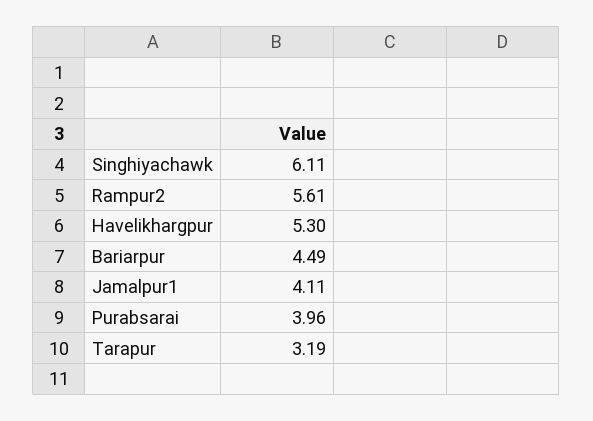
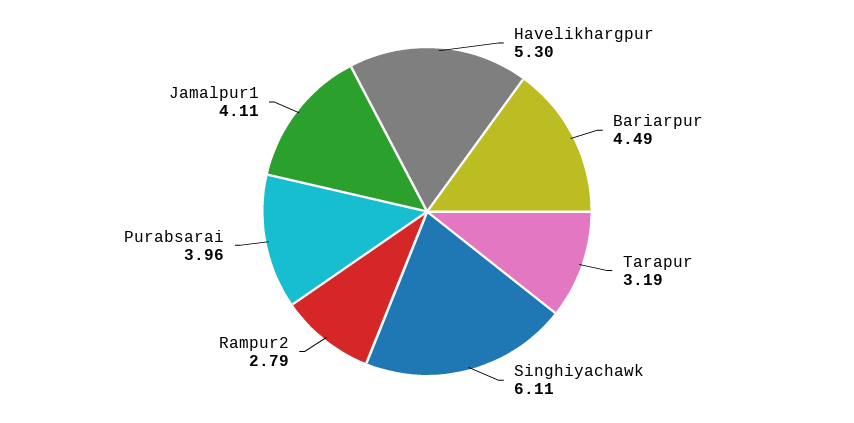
Rampur2: 5.61 -> 2.79

